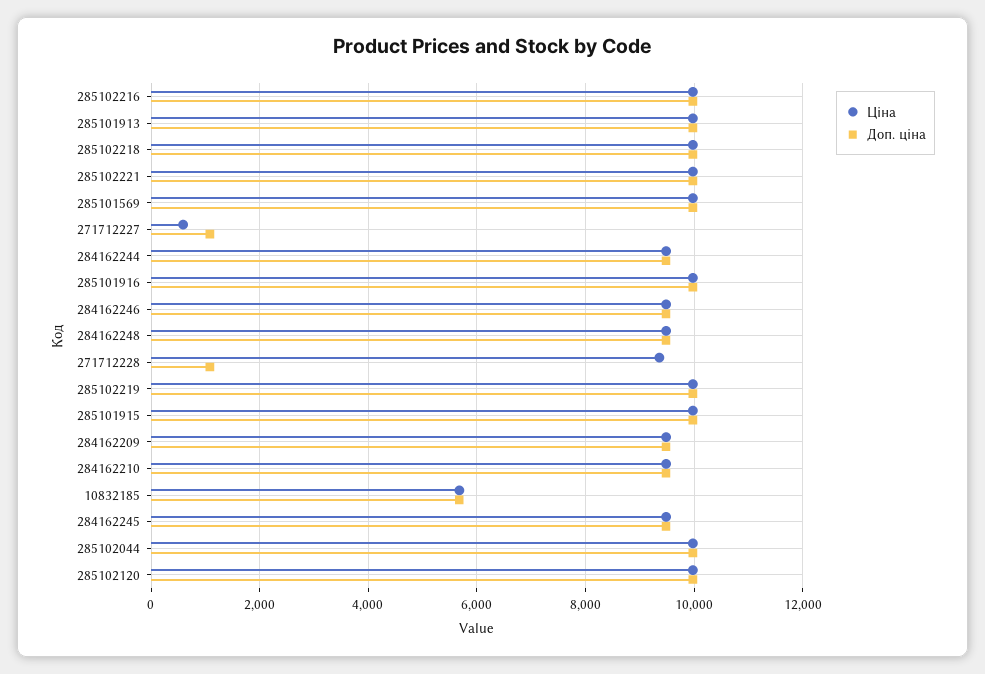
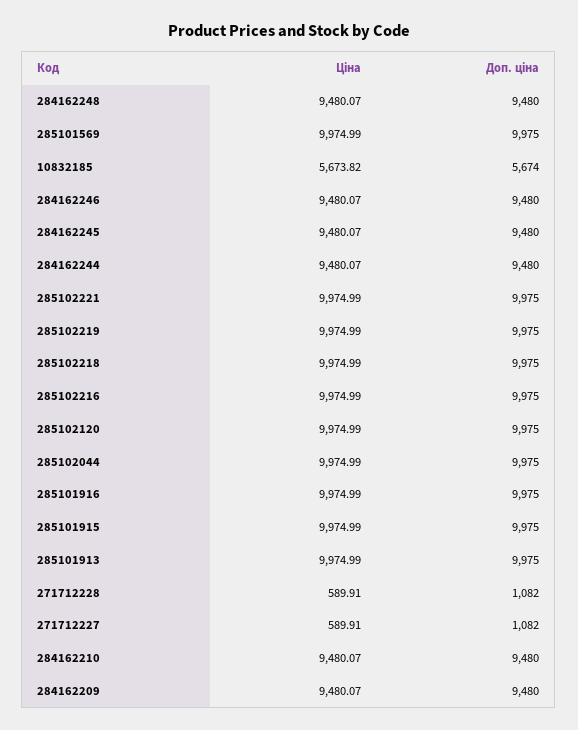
Ціна, 271712228: 9400 -> 589.91

